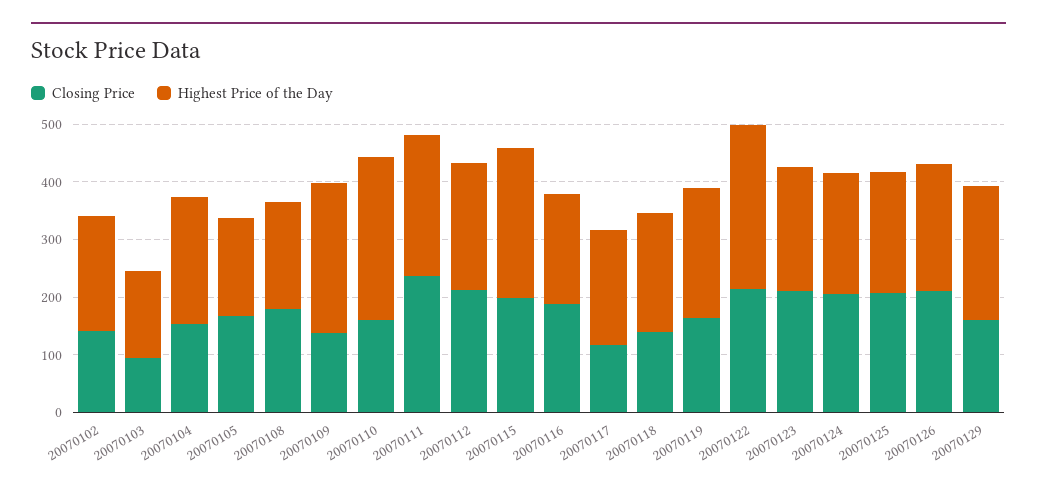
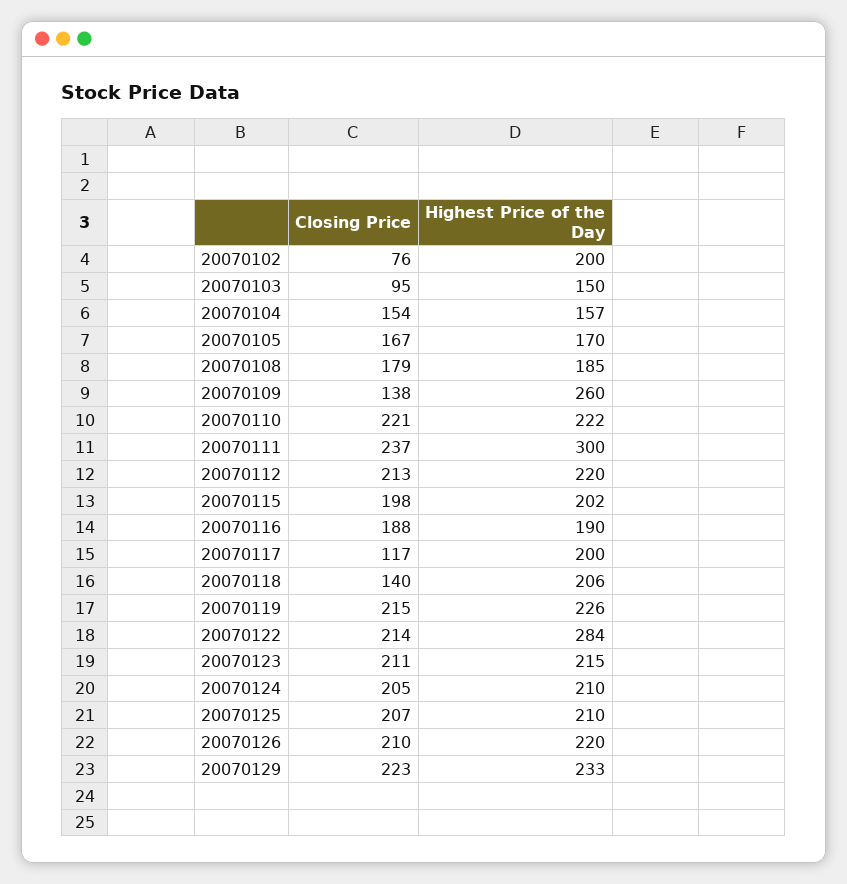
Closing Price, 20070102: 140 -> 76
Highest Price of the Day, 20070104: 220 -> 157
Closing Price, 20070110: 160 -> 221
Highest Price of the Day, 20070110: 280 -> 222
Highest Price of the Day, 20070111: 240 -> 300
Highest Price of the Day, 20070115: 260 -> 202
Closing Price, 20070119: 160 -> 215
Closing Price, 20070129: 160 -> 223

